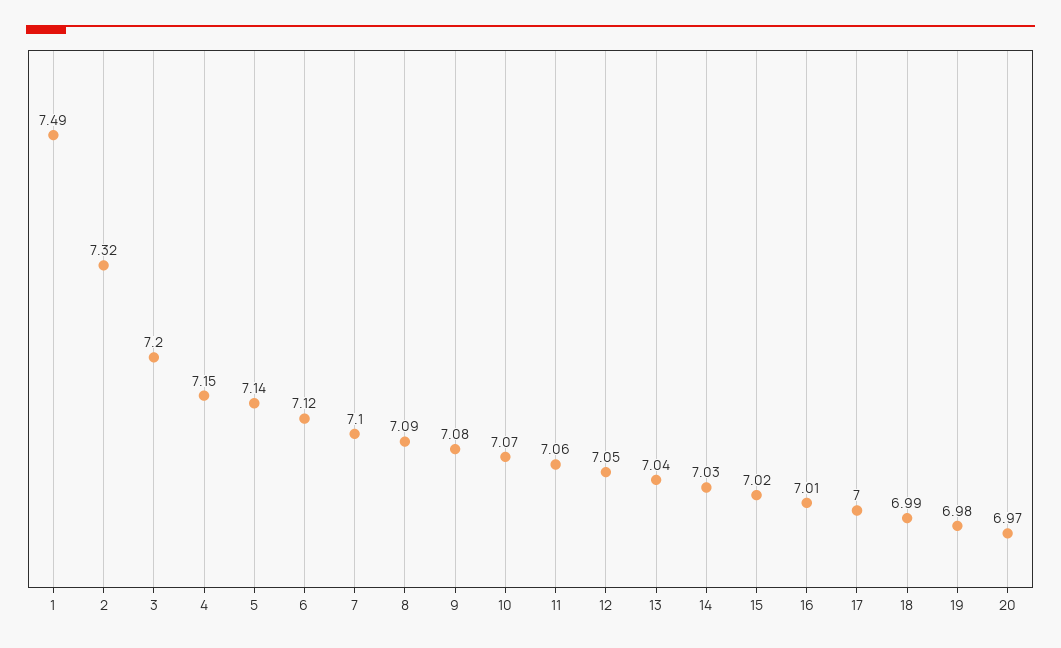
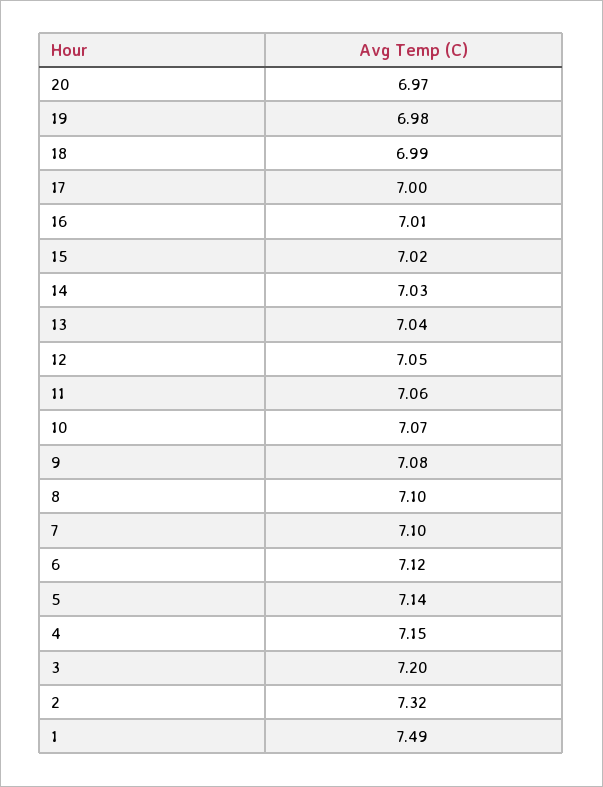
8: 7.09 -> 7.1

